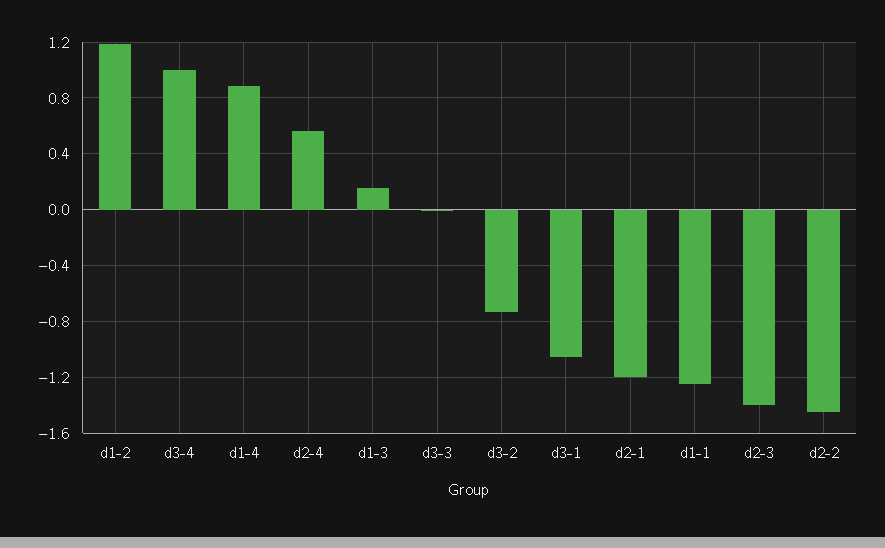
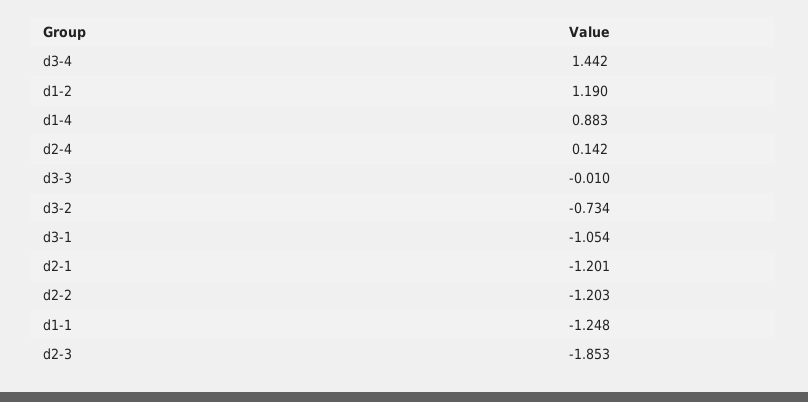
d3-4: 1 -> 1.442
d2-4: 0.55 -> 0.142
d1-3: 0.15 -> none
d2-3: -1.4 -> -1.853
d2-2: -1.45 -> -1.203

